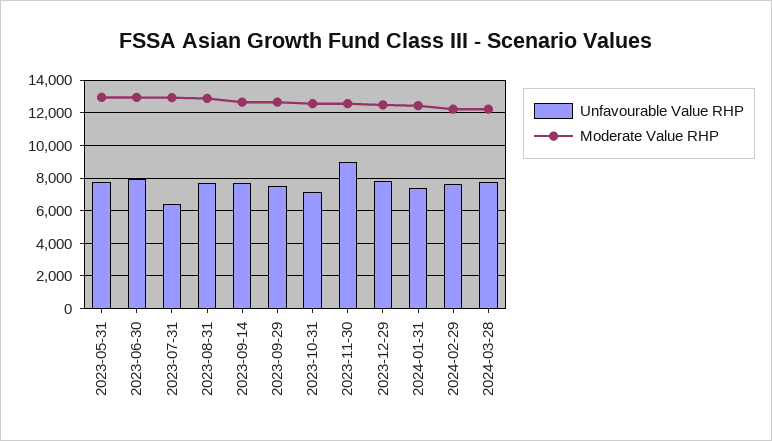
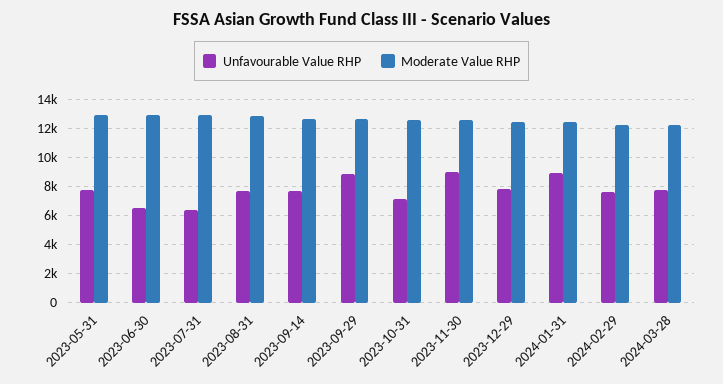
Unfavourable Value RHP, 2023-06-30: 8000 -> 6500
Unfavourable Value RHP, 2023-09-29: 7500 -> 9000
Unfavourable Value RHP, 2024-01-31: 7500 -> 9000

